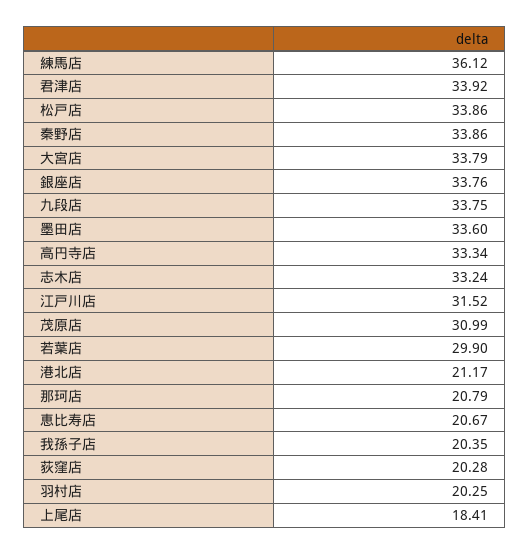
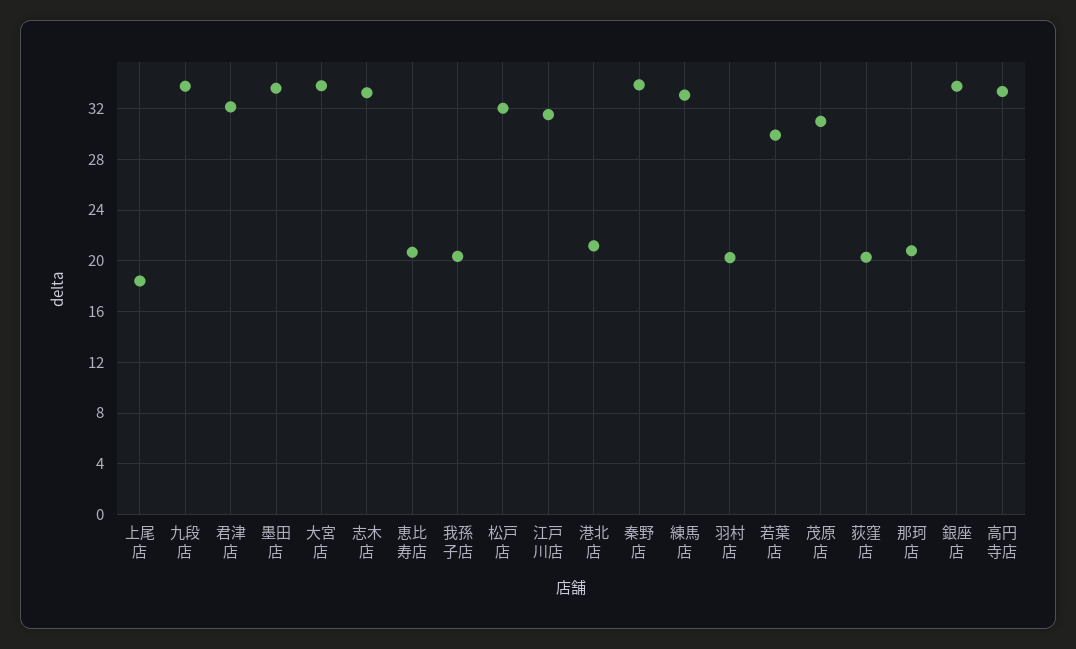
練馬店: 36.12 -> 33
君津店: 33.92 -> 32
松戸店: 33.86 -> 32

